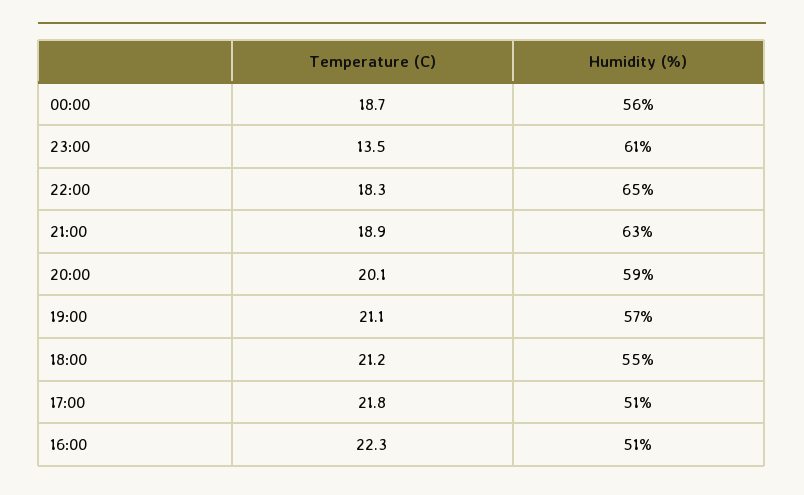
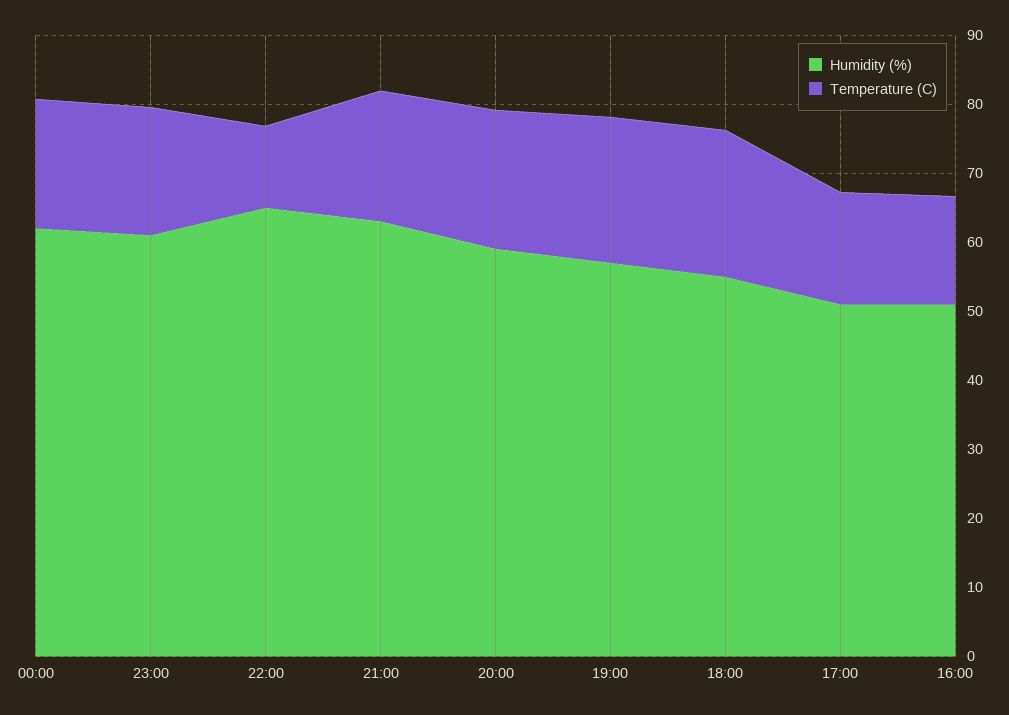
Humidity (%), 00:00: 56 -> 62
Temperature (C), 23:00: 13.5 -> 18
Temperature (C), 22:00: 18.3 -> 12
Temperature (C), 17:00: 21.8 -> 16
Temperature (C), 16:00: 22.3 -> 16

